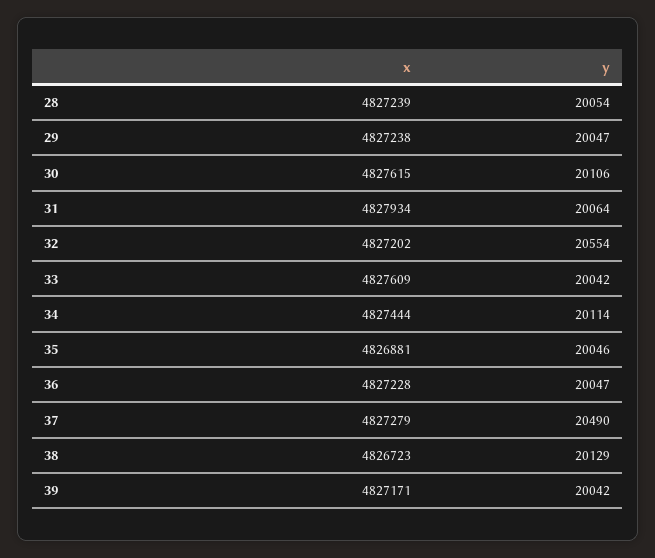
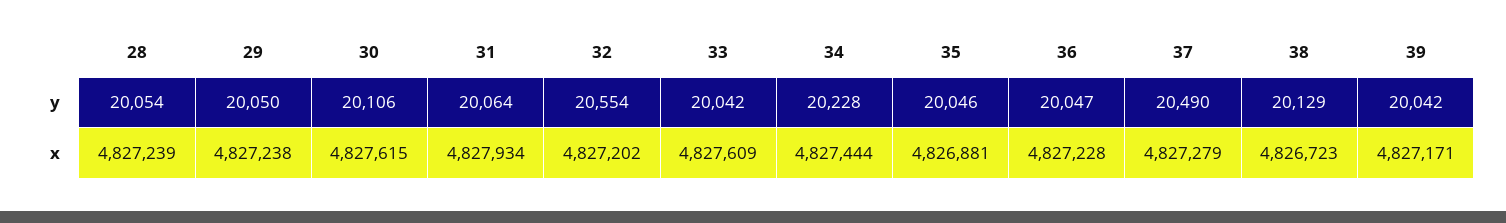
y, 29: 20047 -> 20050
y, 34: 20114 -> 20228

